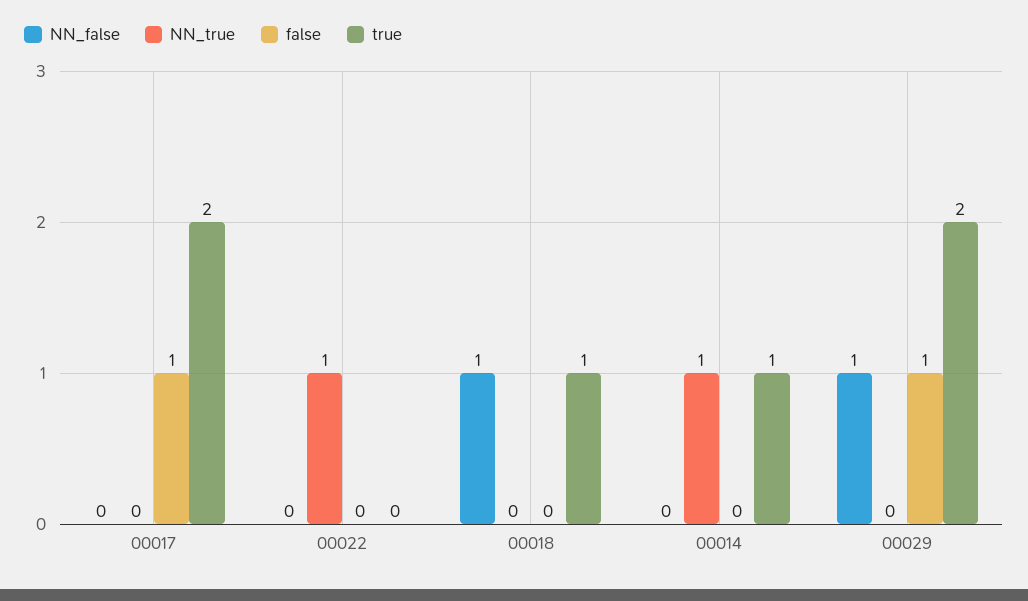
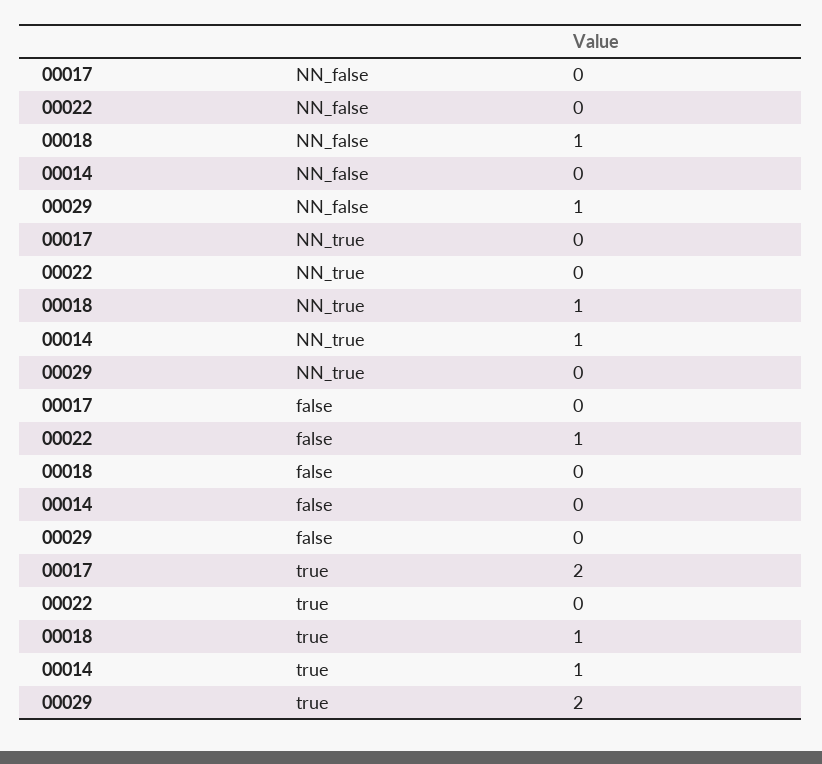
false, 00017: 1 -> 0
NN_true, 00022: 1 -> 0
false, 00022: 0 -> 1
NN_true, 00018: 0 -> 1
false, 00029: 1 -> 0

